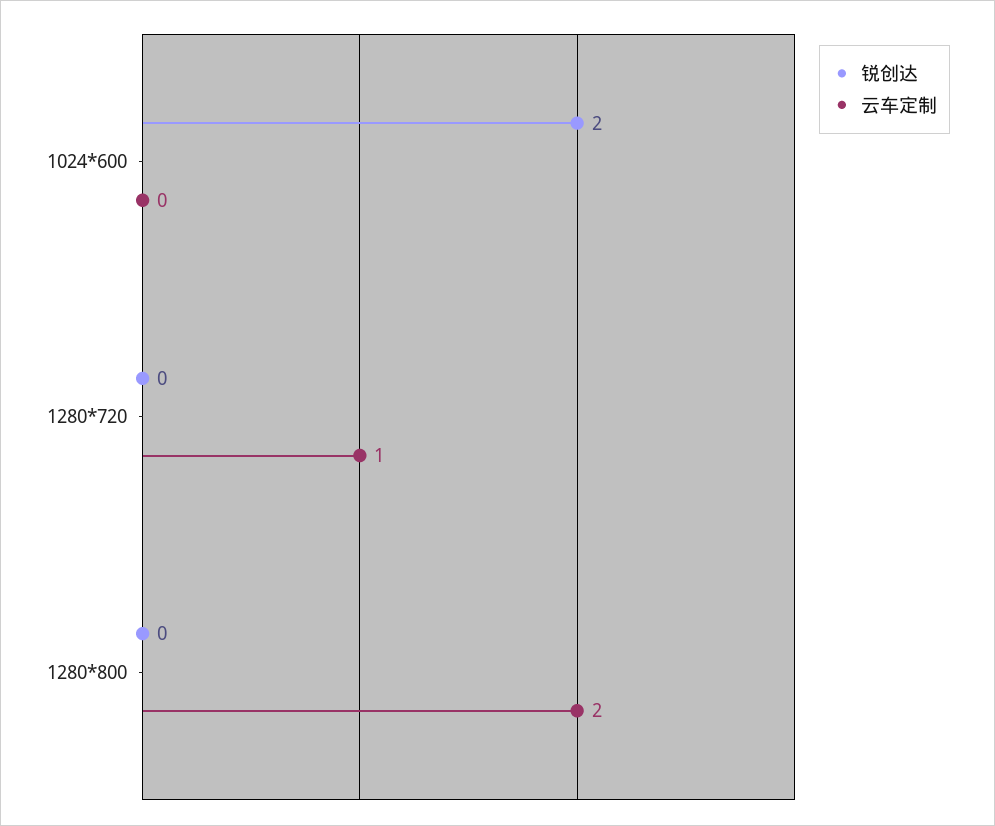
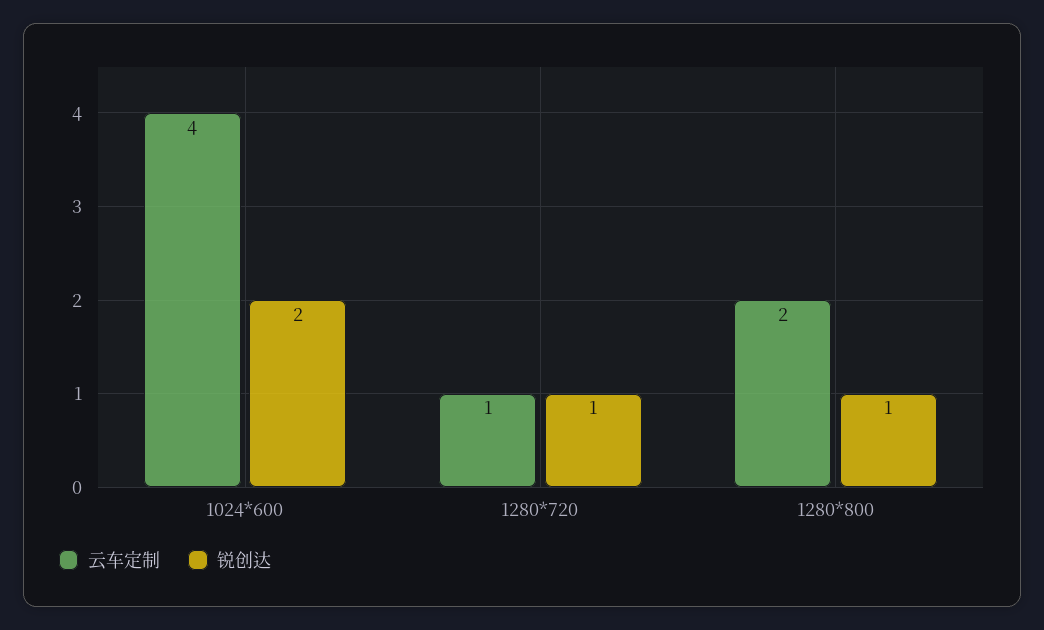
云车定制, 1024*600: 0 -> 4
锐创达, 1280*720: 0 -> 1
锐创达, 1280*800: 0 -> 1

